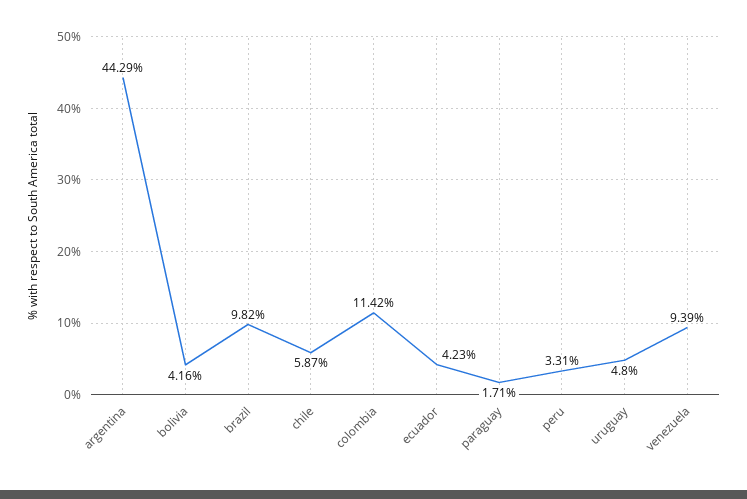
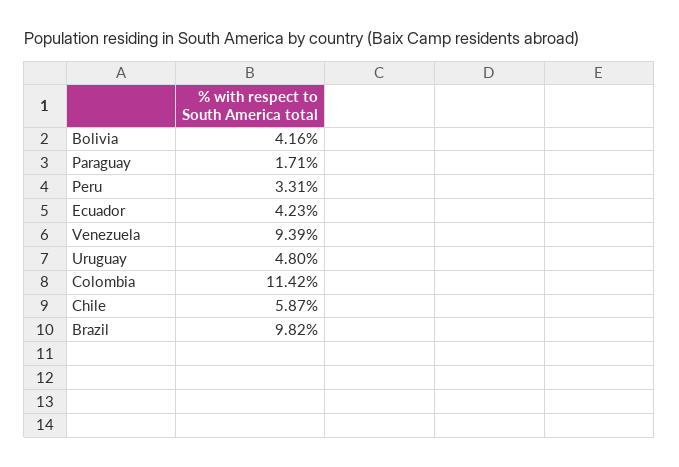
argentina: 44.29 -> none

